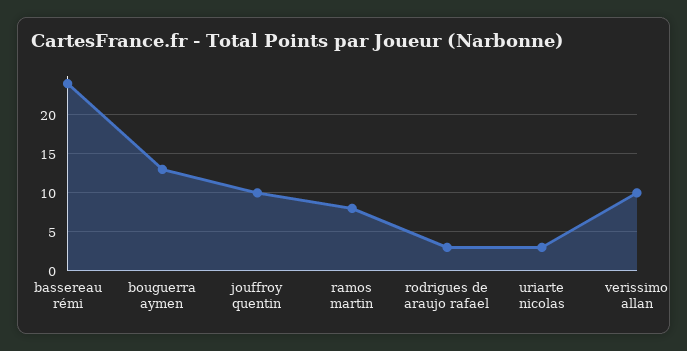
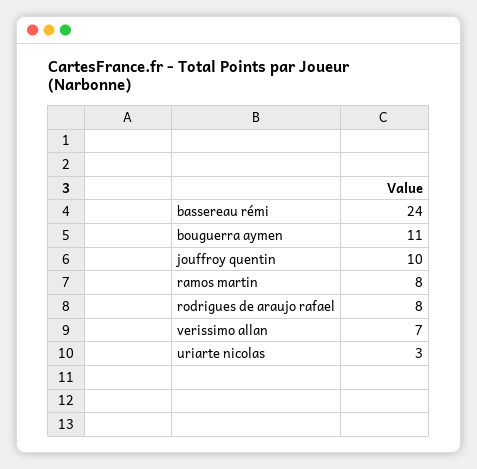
bouguerra aymen: 13 -> 11
rodrigues de araujo rafael: 3 -> 8
verissimo allan: 10 -> 7

